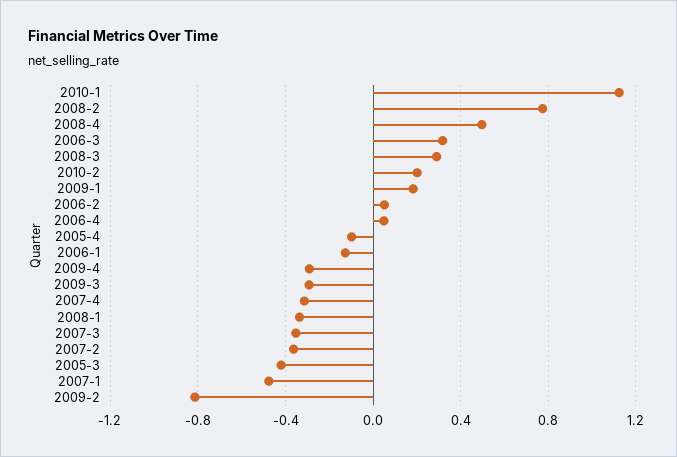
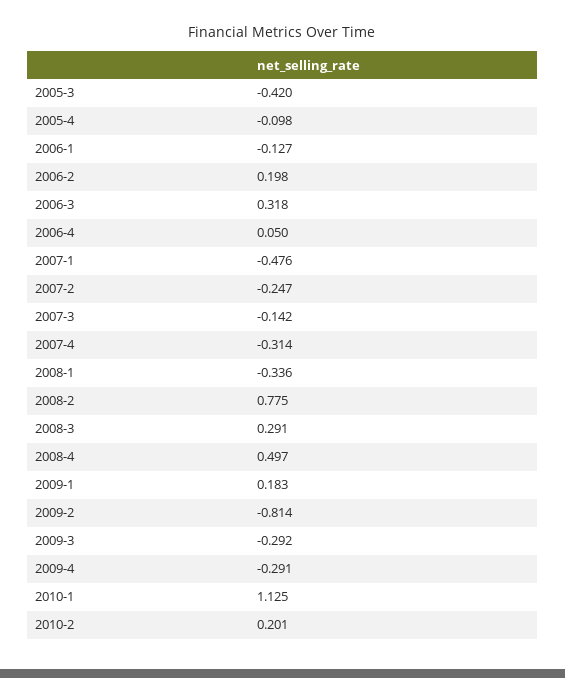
2006-2: 0.05 -> 0.198
2007-3: -0.35 -> -0.142
2007-2: -0.35 -> -0.247

